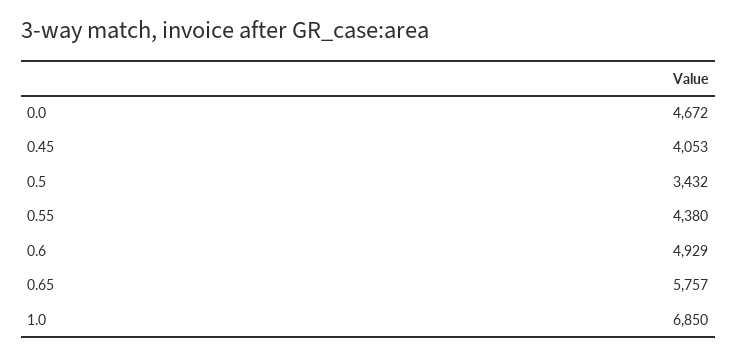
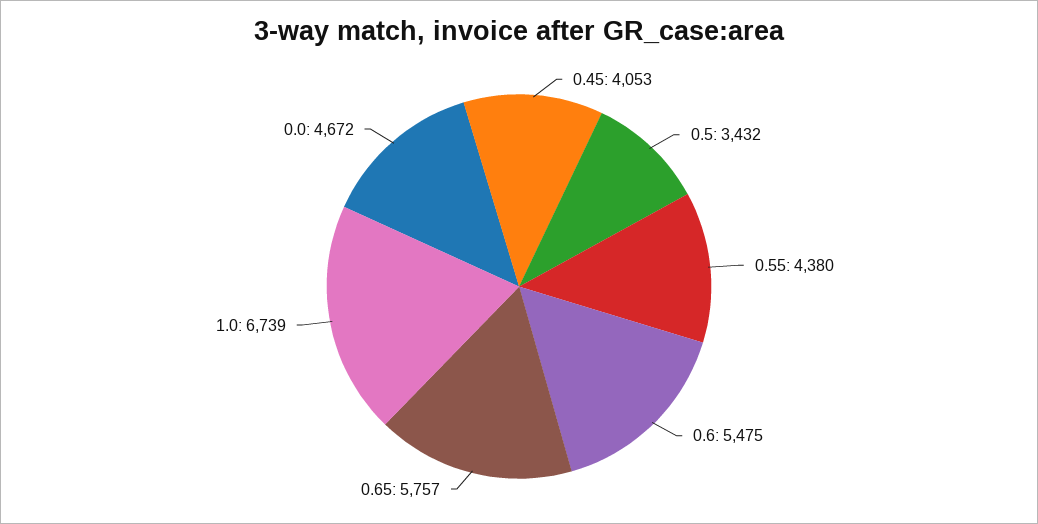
0.6: 4929 -> 5475
1.0: 6850 -> 6739

